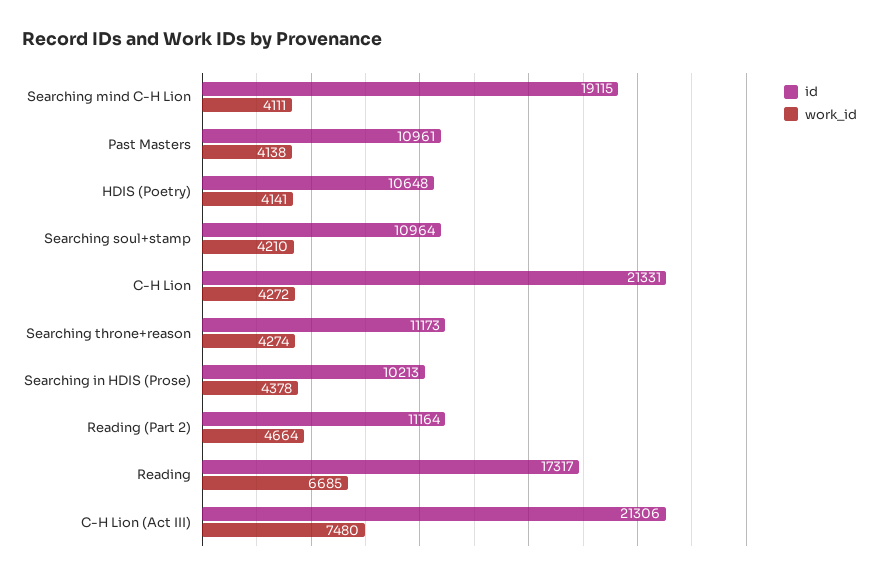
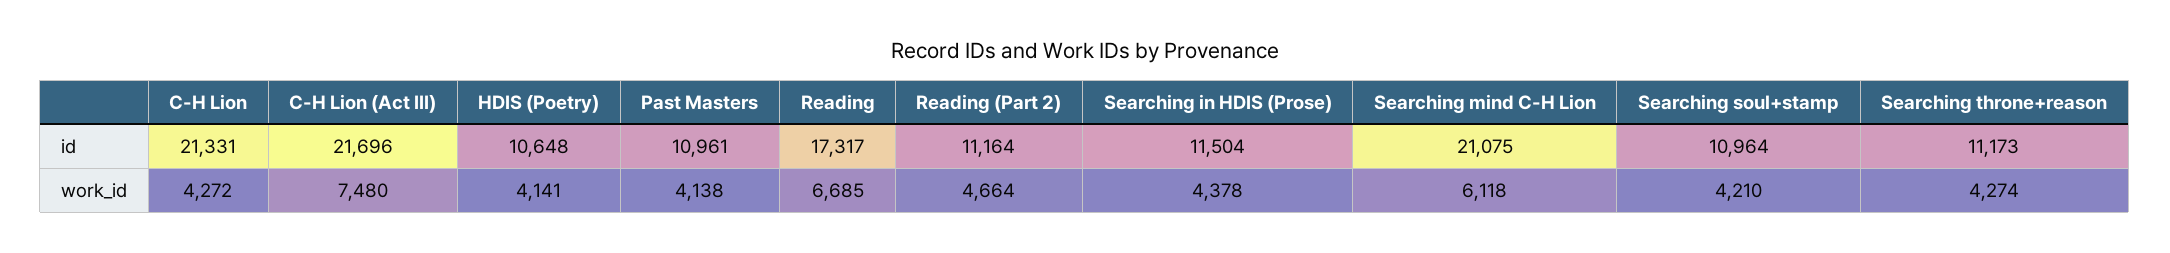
id, Searching mind C-H Lion: 19115 -> 21075
work_id, Searching mind C-H Lion: 4111 -> 6118
id, Searching in HDIS (Prose): 10213 -> 11504
id, C-H Lion (Act III): 21306 -> 21696

